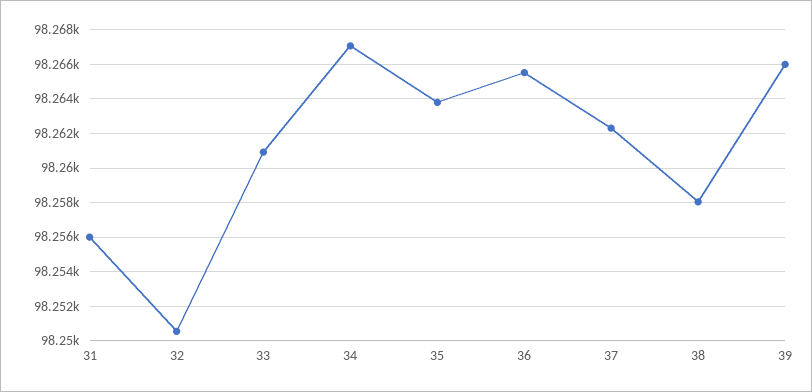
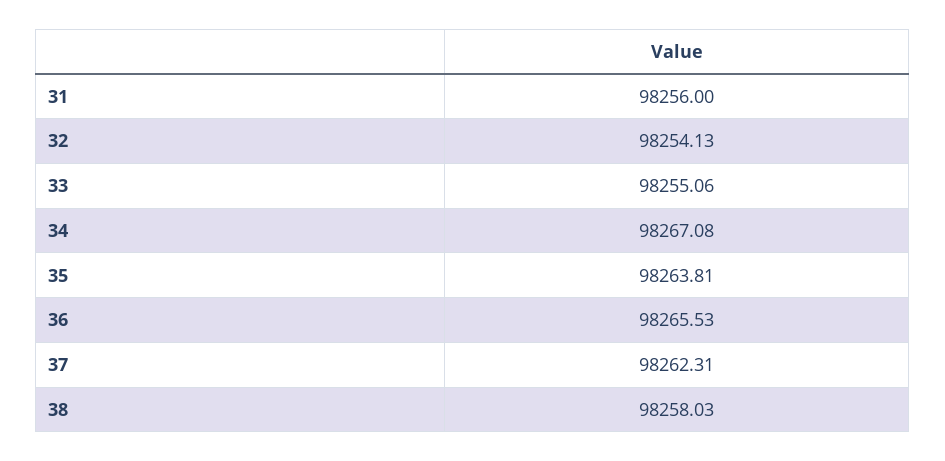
32: 98250.5 -> 98254.13
33: 98261 -> 98255.06
39: 98266 -> none

